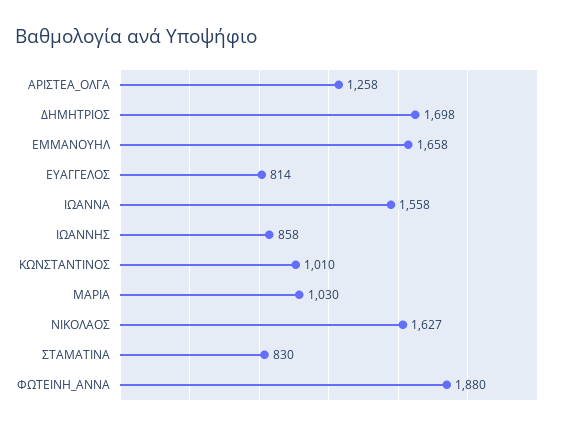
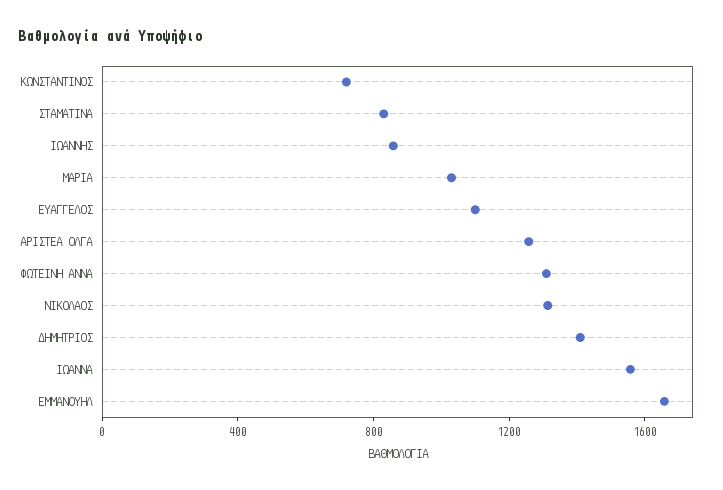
ΔΗΜΗΤΡΙΟΣ: 1698 -> 1400
ΕΥΑΓΓΕΛΟΣ: 814 -> 1100
ΚΩΝΣΤΑΝΤΙΝΟΣ: 1010 -> 700
ΝΙΚΟΛΑΟΣ: 1627 -> 1300
ΦΩΤΕΙΝΗ_ΑΝΝΑ: 1880 -> 1300

